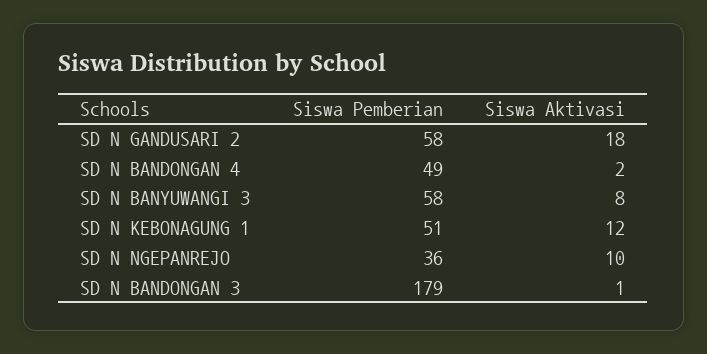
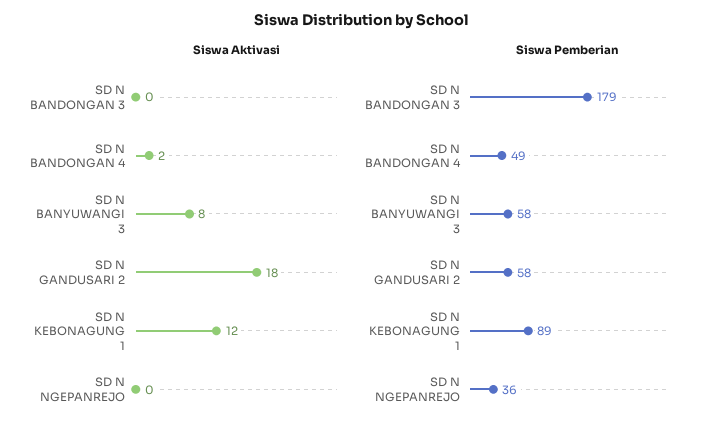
Siswa Pemberian, SD N KEBONAGUNG 1: 51 -> 89
Siswa Aktivasi, SD N NGEPANREJO: 10 -> 0
Siswa Aktivasi, SD N BANDONGAN 3: 1 -> 0

